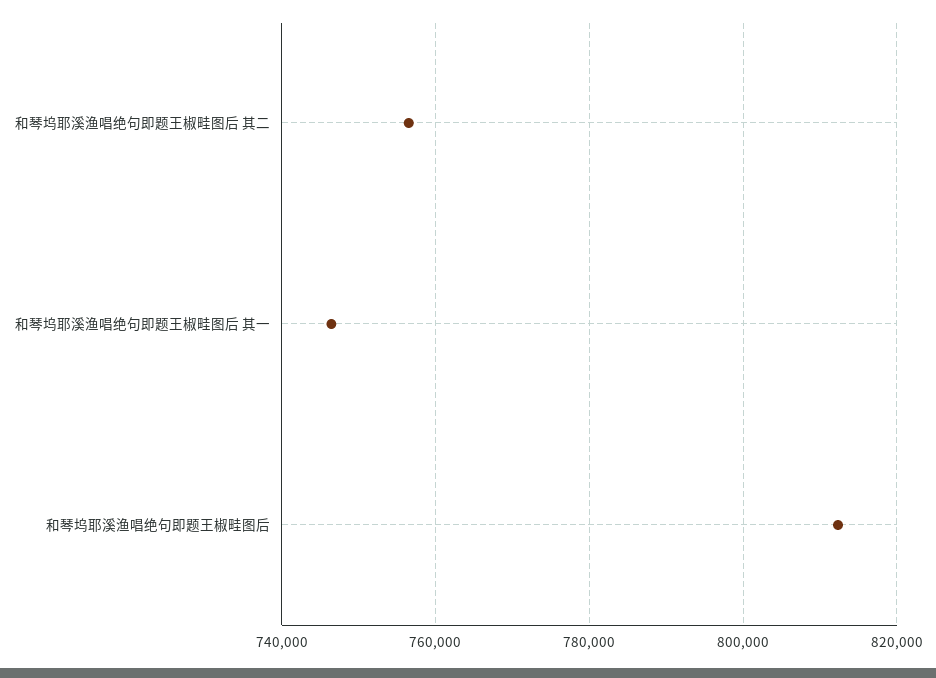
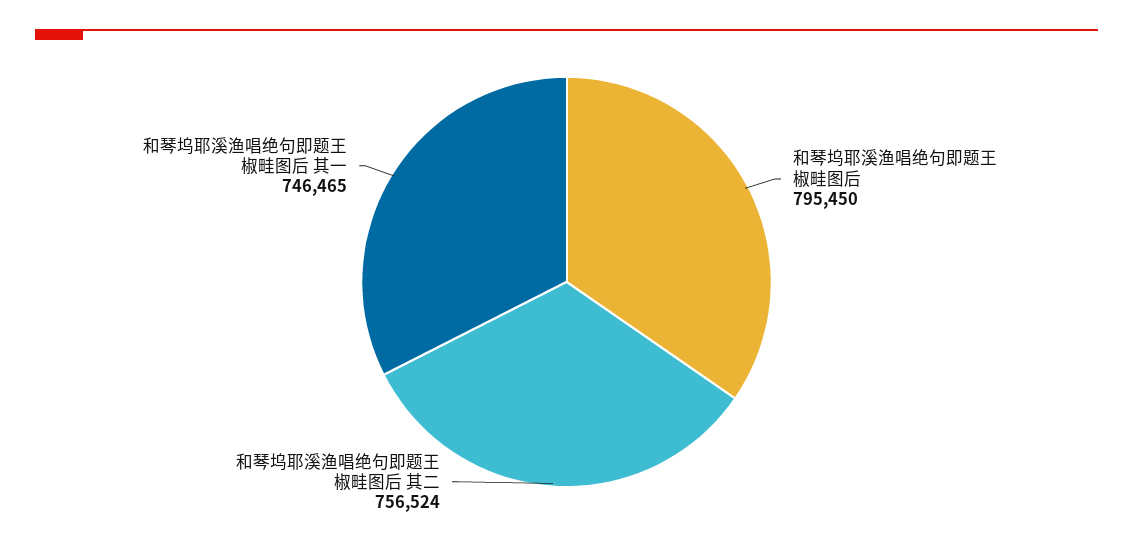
和琴坞耶溪渔唱绝句即题王椒畦图后: 812000 -> 795450

